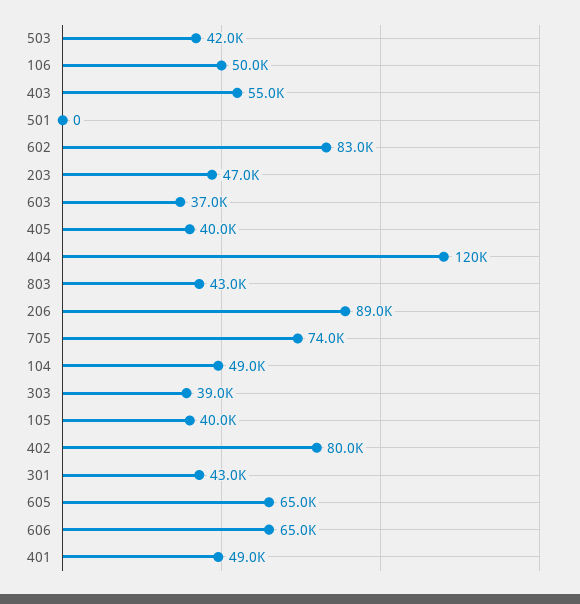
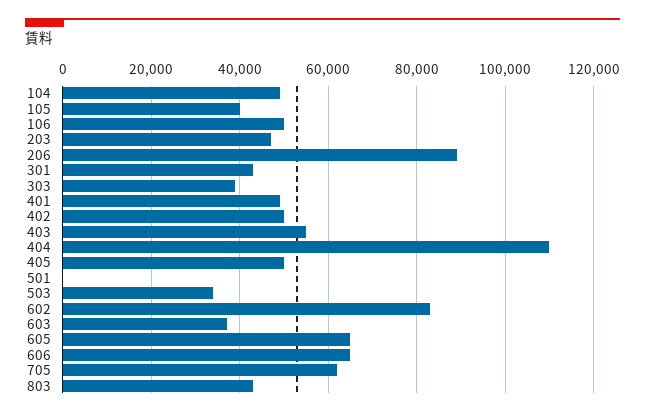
503: 42000 -> 34000
405: 40000 -> 50000
404: 120000 -> 110000
705: 74000 -> 62000
402: 80000 -> 50000

